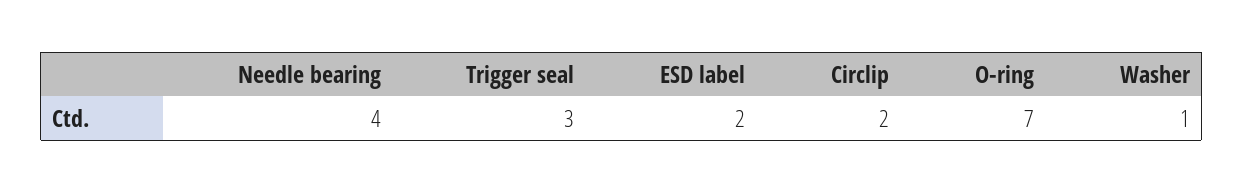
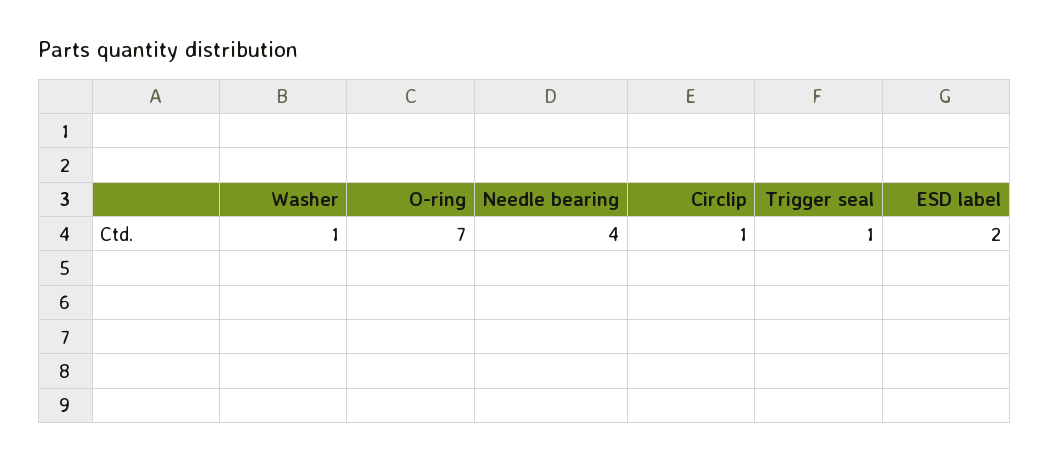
Trigger seal: 3 -> 1
Circlip: 2 -> 1

